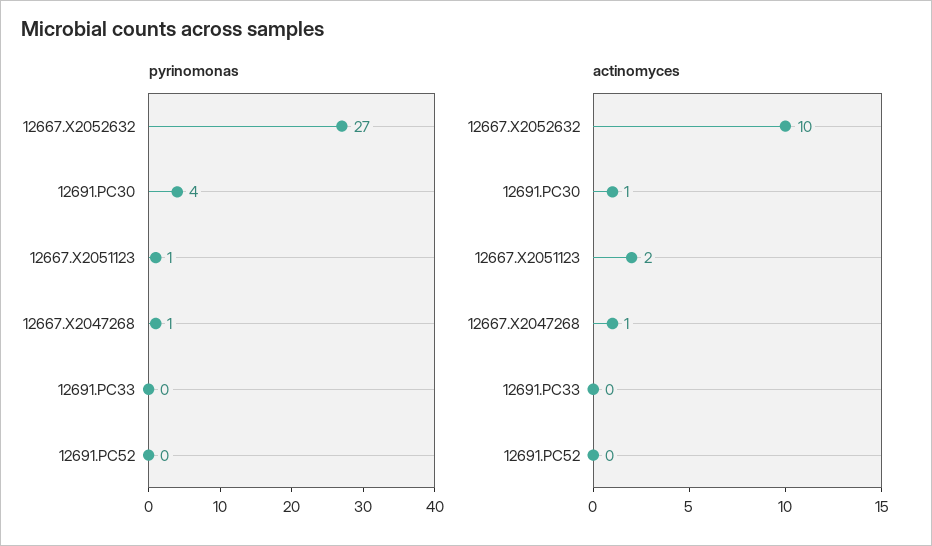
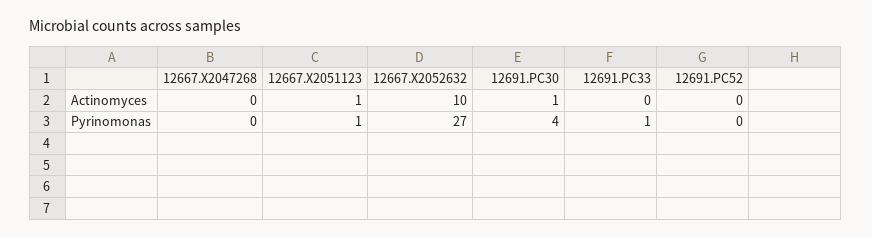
pyrinomonas, 12667.X2047268: 1 -> 0
pyrinomonas, 12691.PC33: 0 -> 1
actinomyces, 12667.X2051123: 2 -> 1
actinomyces, 12667.X2047268: 1 -> 0

